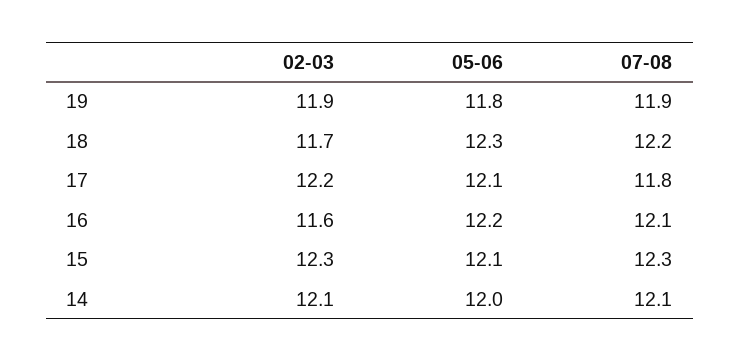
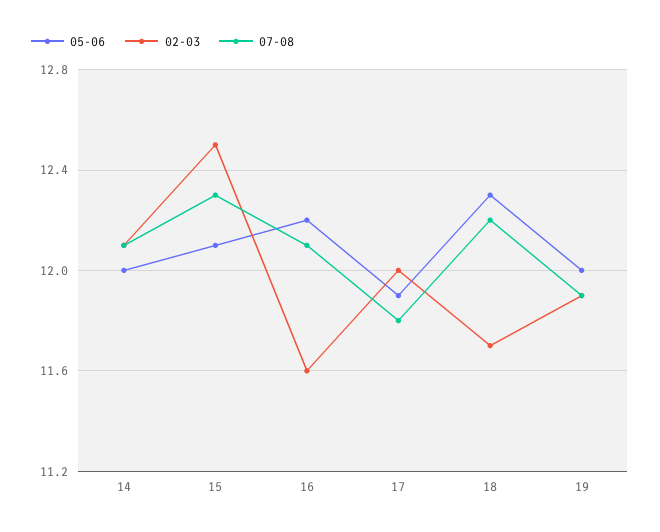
05-06, 19: 11.8 -> 12
02-03, 17: 12.2 -> 12
05-06, 17: 12.1 -> 11.9
02-03, 15: 12.3 -> 12.5

